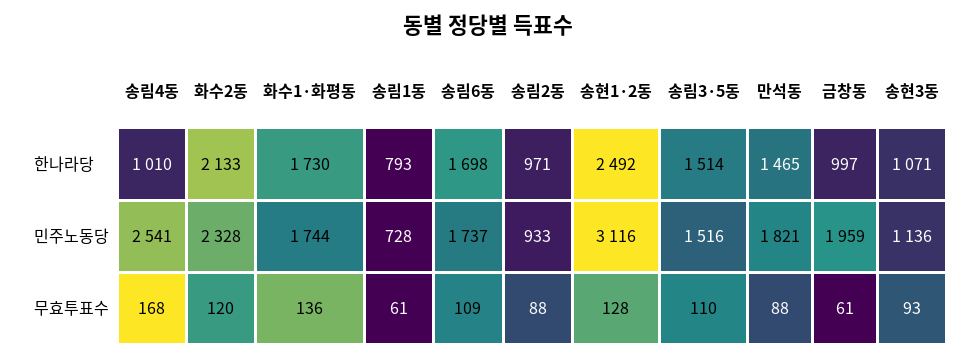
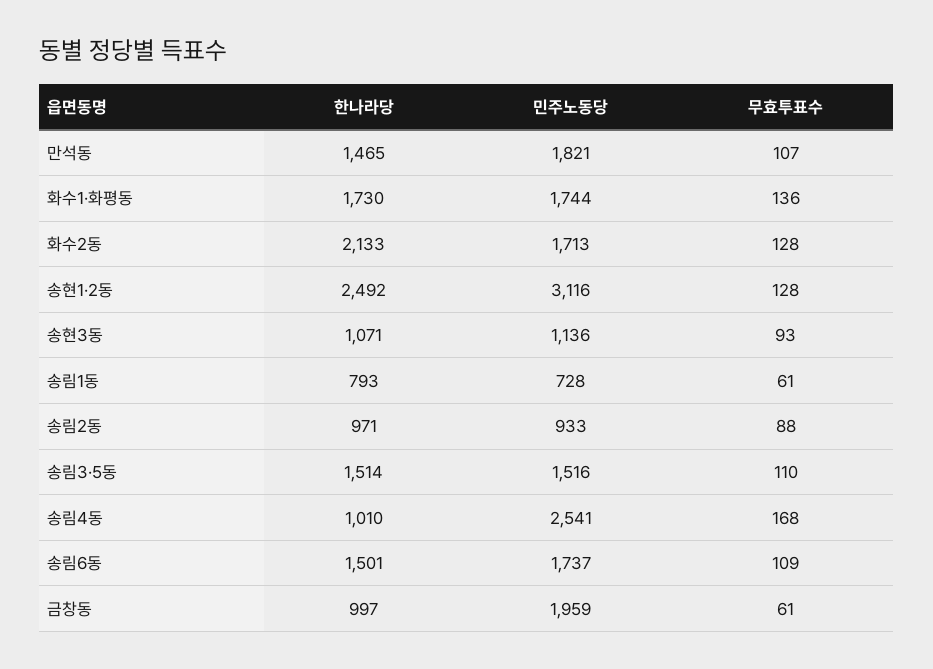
송림6동, 한나라당: 1698 -> 1501
화수2동, 민주노동당: 2328 -> 1713
화수2동, 무효투표수: 120 -> 128
만석동, 무효투표수: 88 -> 107

